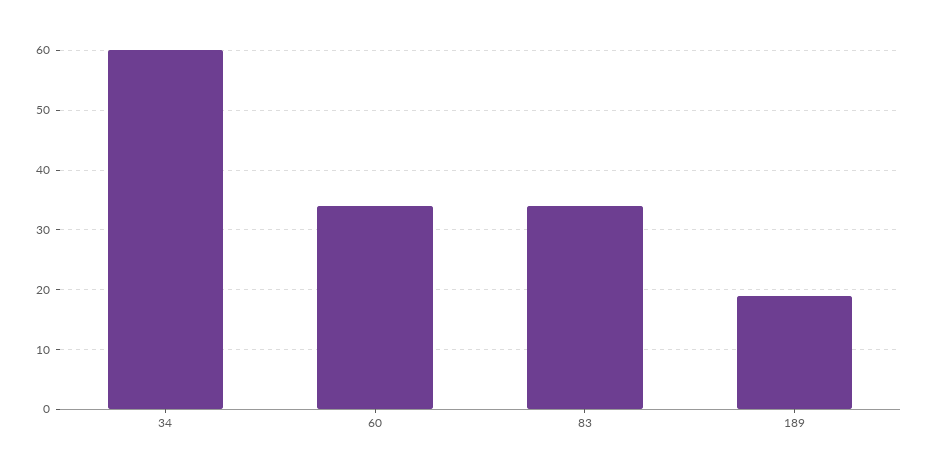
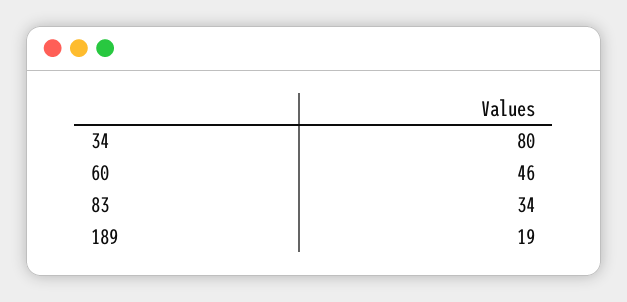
34: 60 -> 80
60: 35 -> 46

